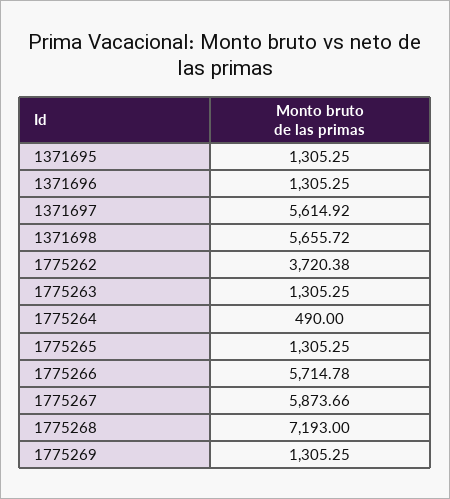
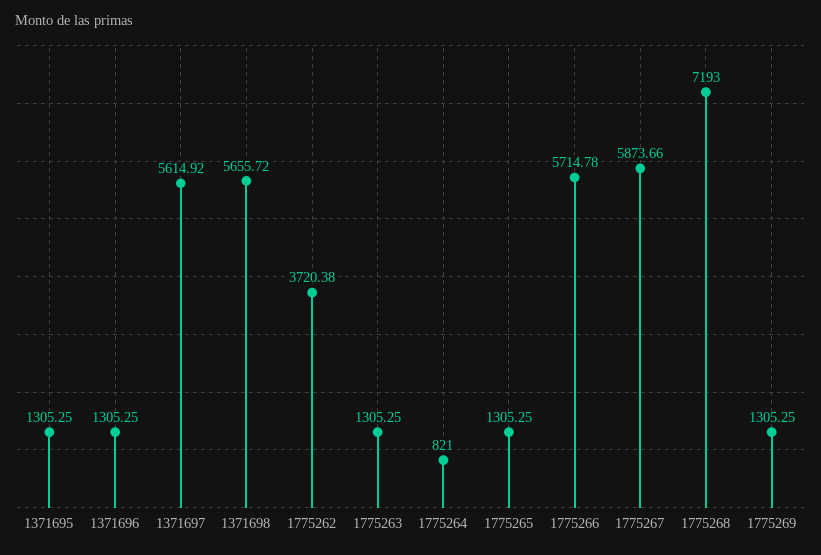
1775264: 490 -> 821

